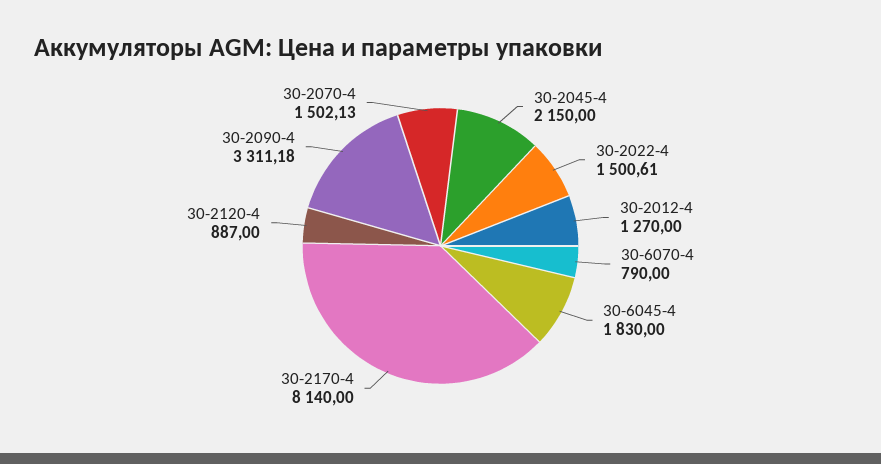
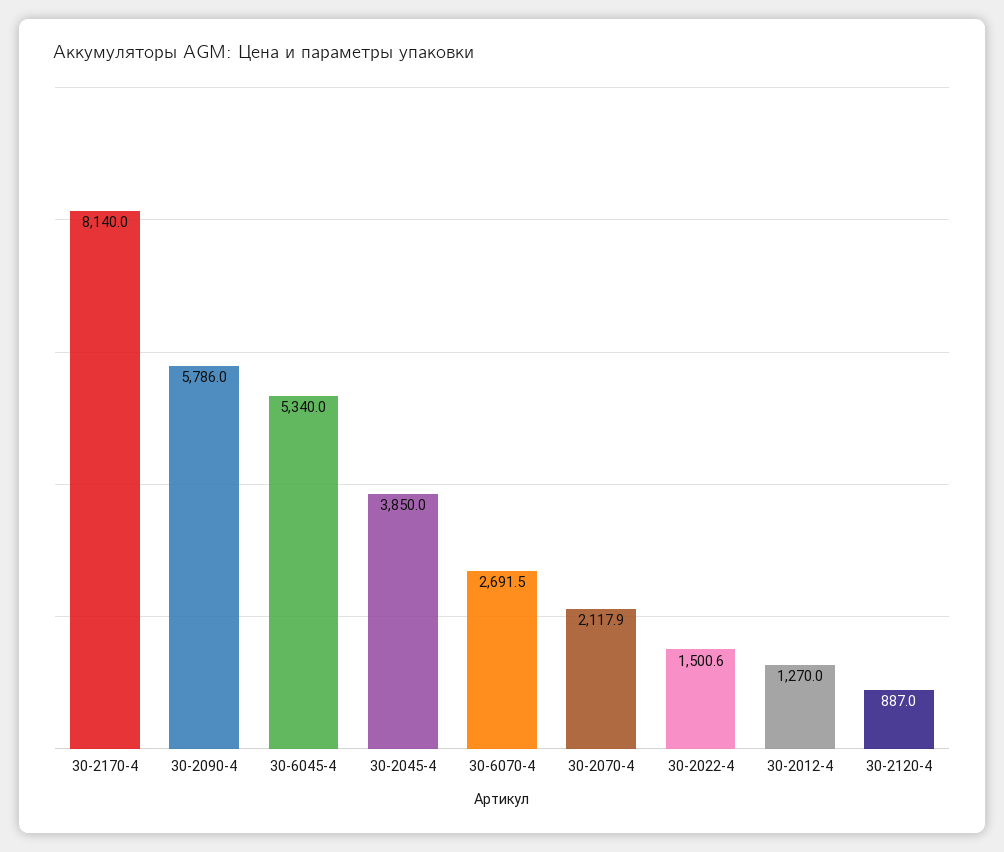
30-2045-4: 2150 -> 3850
30-6070-4: 790 -> 2691.5
30-6045-4: 1830 -> 5340
30-2090-4: 3311.18 -> 5786
30-2070-4: 1502.13 -> 2117.9

